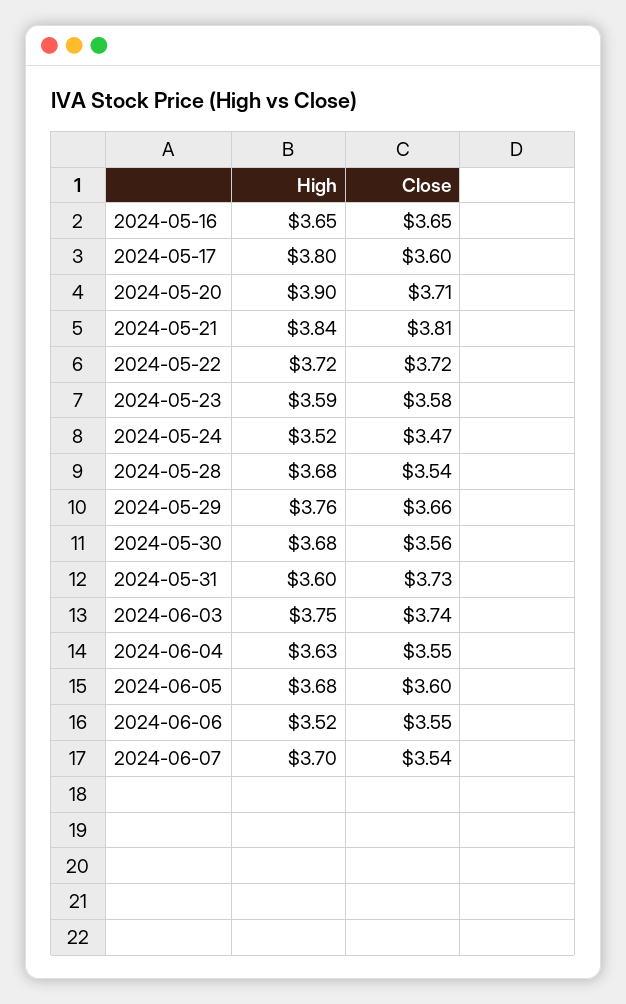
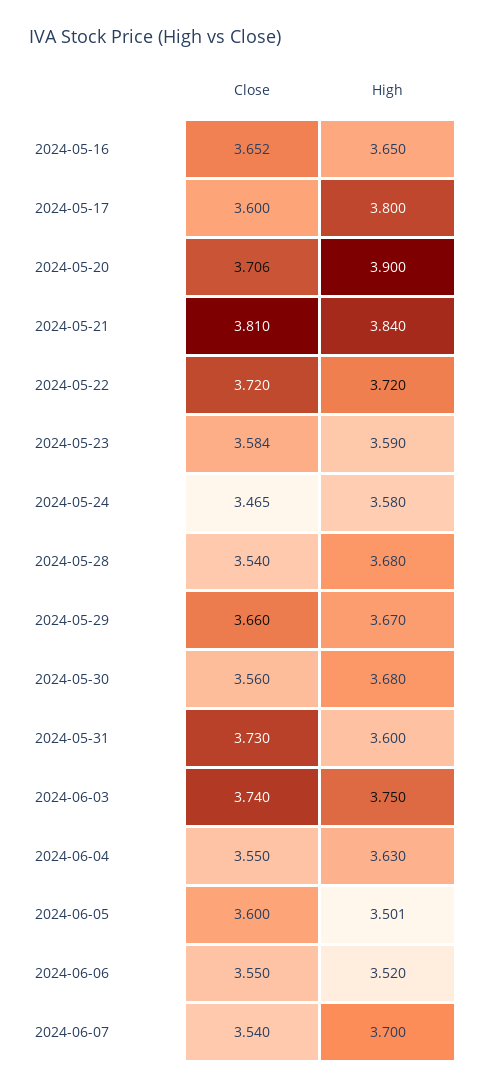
High, 2024-05-24: 3.52 -> 3.58
High, 2024-05-29: 3.76 -> 3.67
High, 2024-06-05: 3.68 -> 3.501

